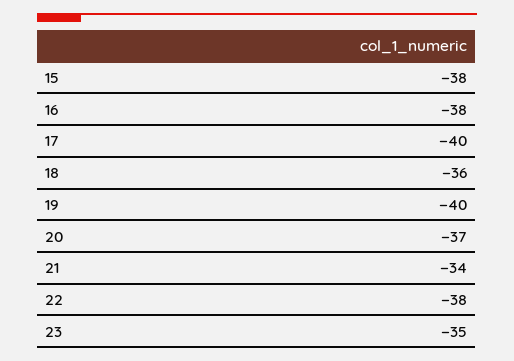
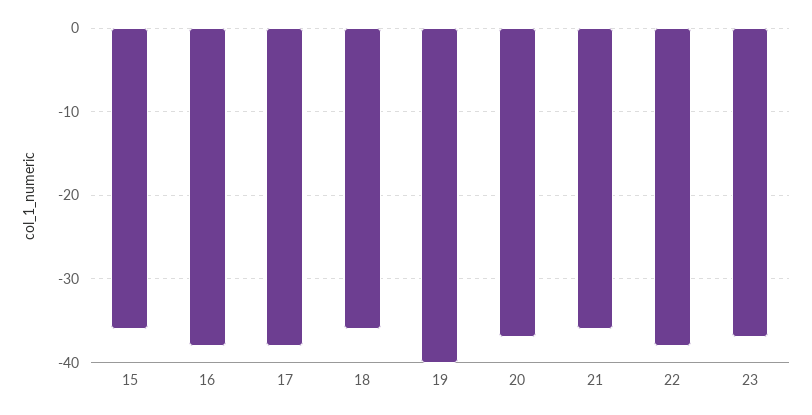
15: -38 -> -36
17: -40 -> -38
21: -34 -> -36
23: -35 -> -37

